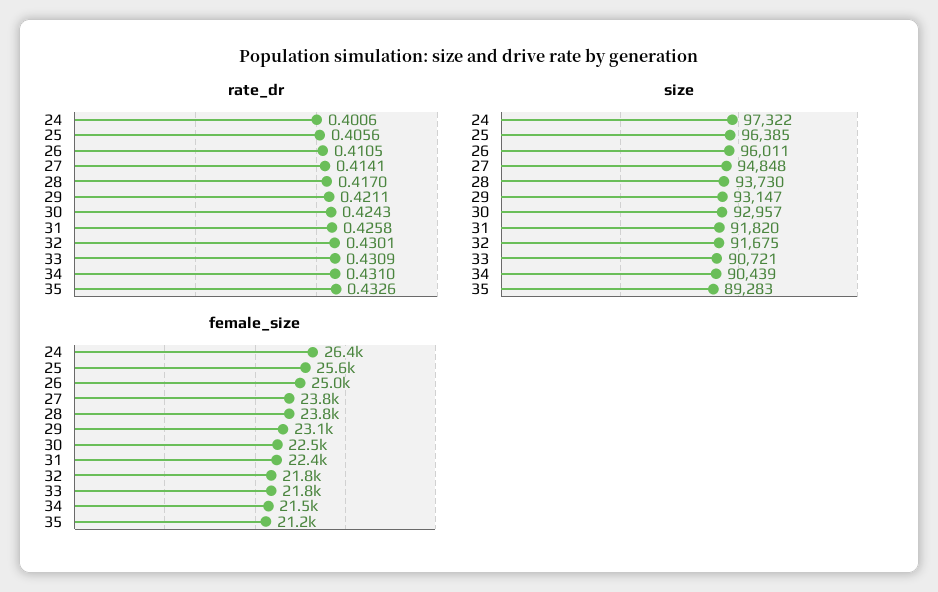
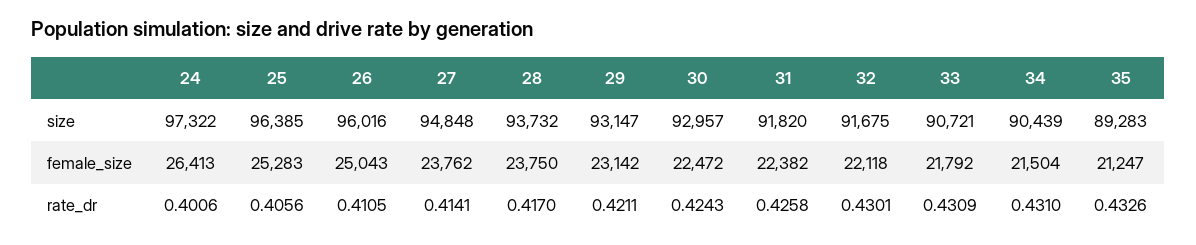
size, 26: 96011 -> 96016
size, 28: 93730 -> 93732
female_size, 25: 25600 -> 25283
female_size, 32: 21800 -> 22118

